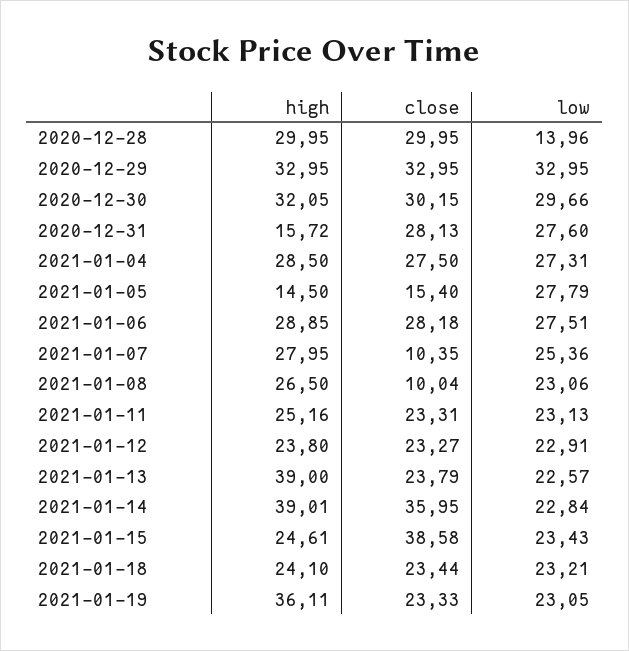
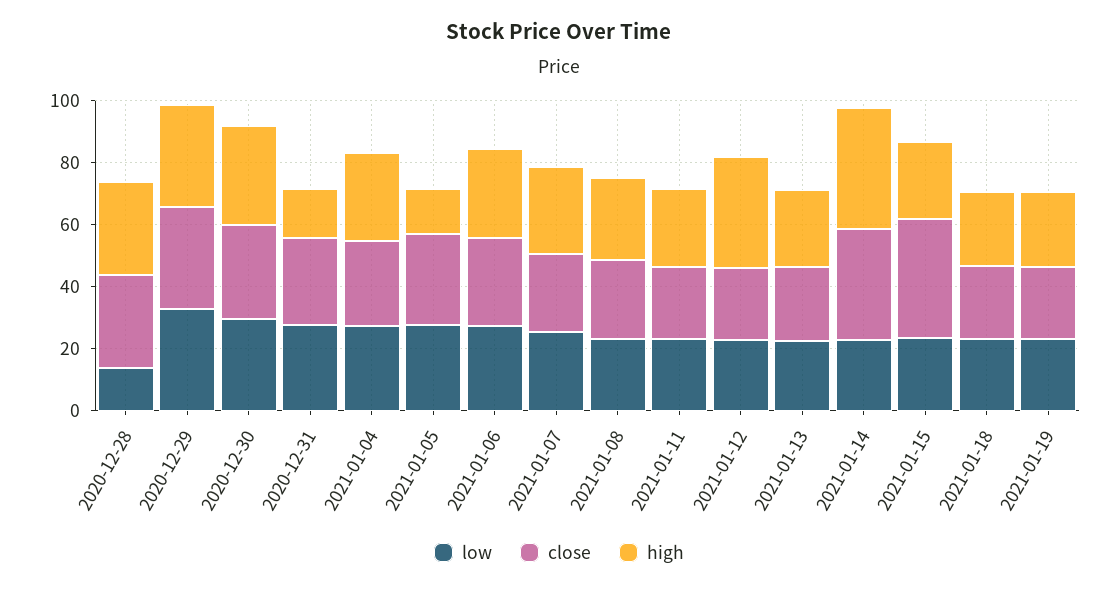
close, 2021-01-05: 15.4 -> 30
close, 2021-01-07: 10.35 -> 25
close, 2021-01-08: 10.04 -> 25
high, 2021-01-12: 23.8 -> 35
high, 2021-01-13: 39 -> 25
high, 2021-01-19: 36.11 -> 25

